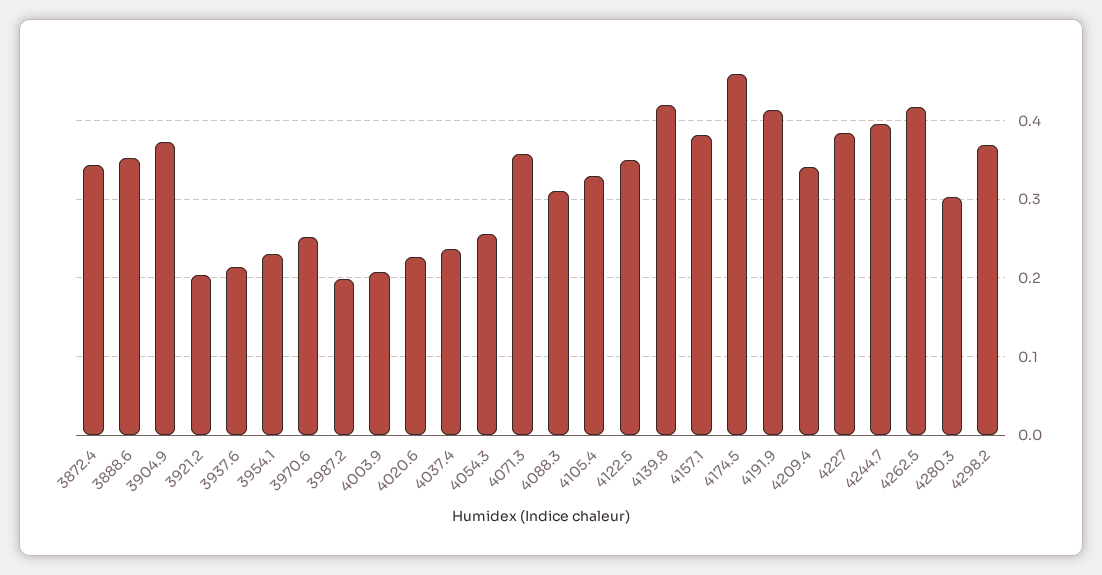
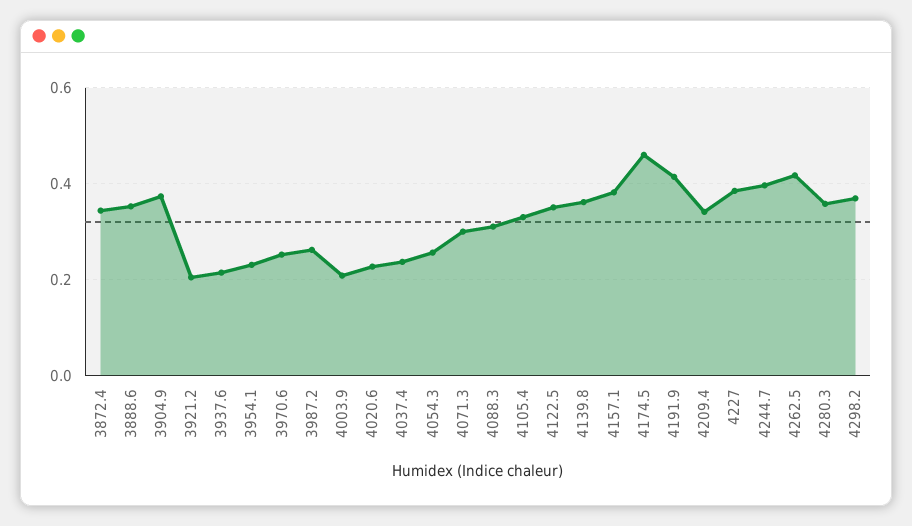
3987.2: 0.2 -> 0.26
4071.3: 0.36 -> 0.3
4139.8: 0.42 -> 0.36
4280.3: 0.3 -> 0.36

